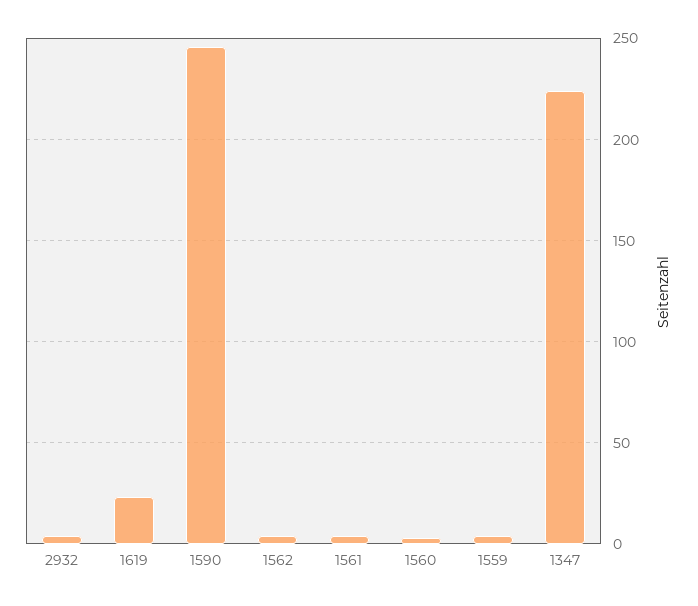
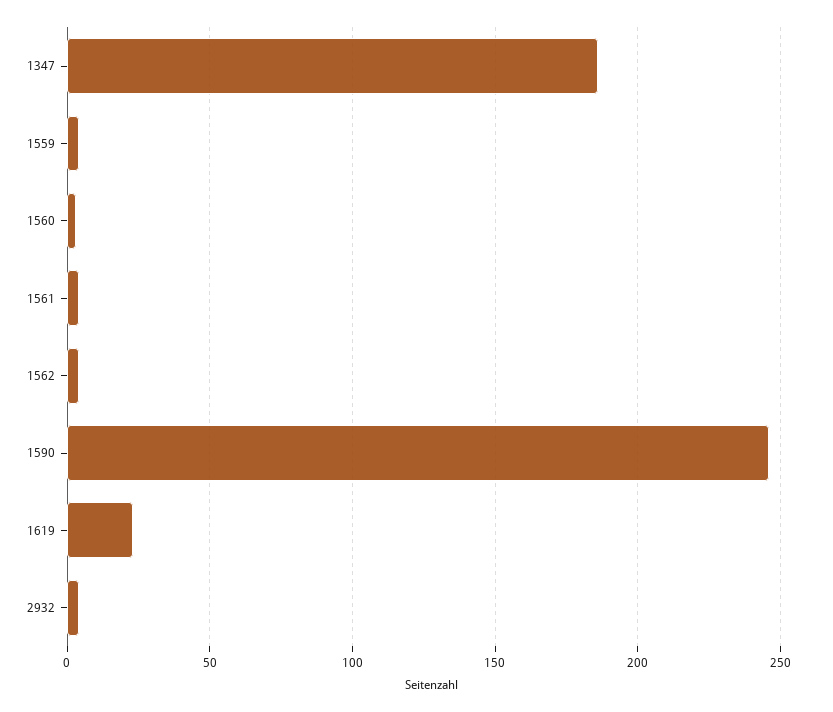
1347: 225 -> 185

